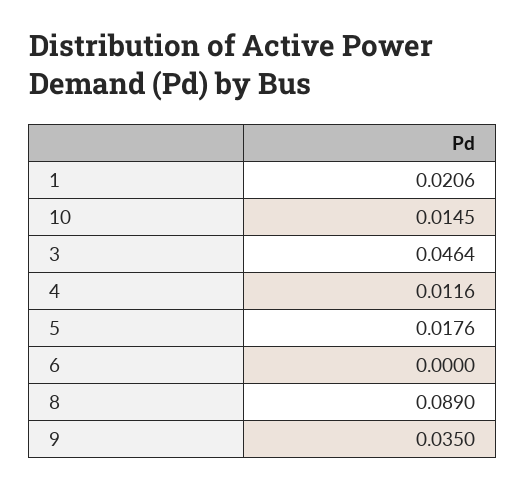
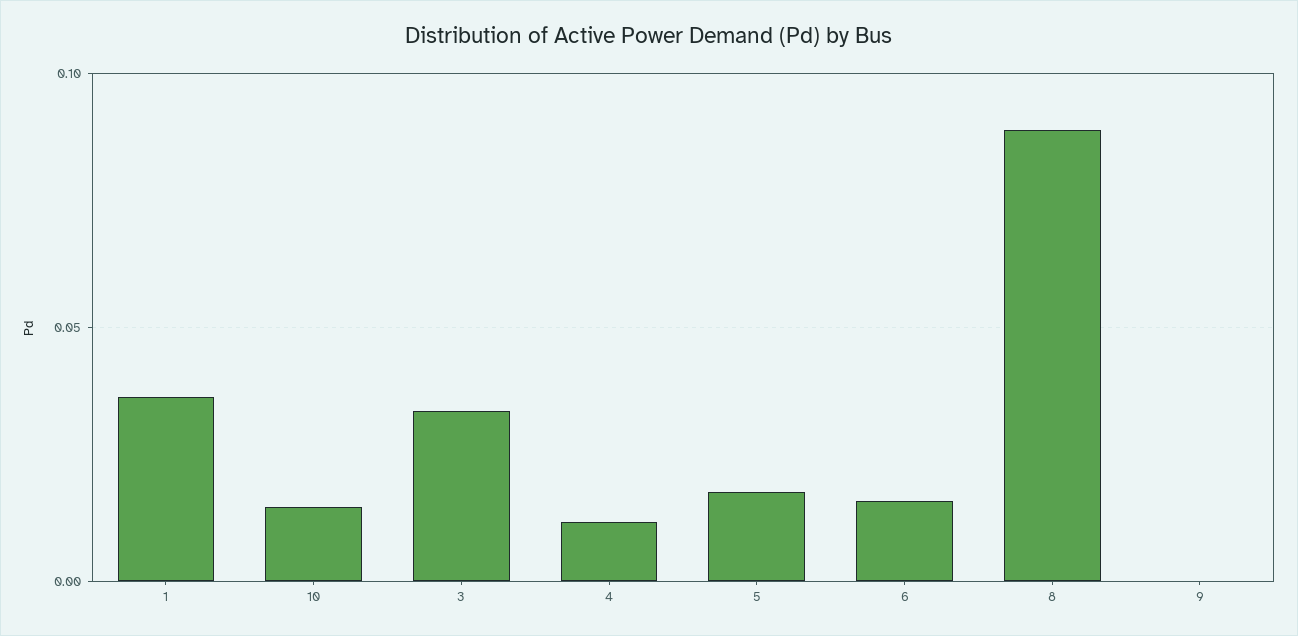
1: 0.0206 -> 0.035
3: 0.0464 -> 0.035
6: 0 -> 0.015
9: 0.035 -> 0

